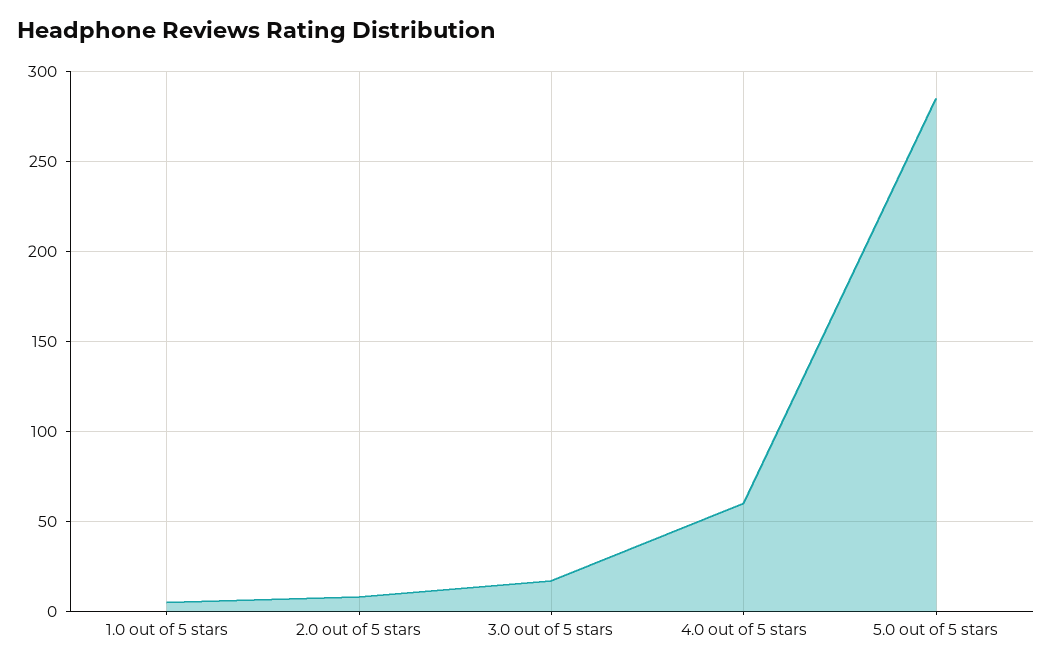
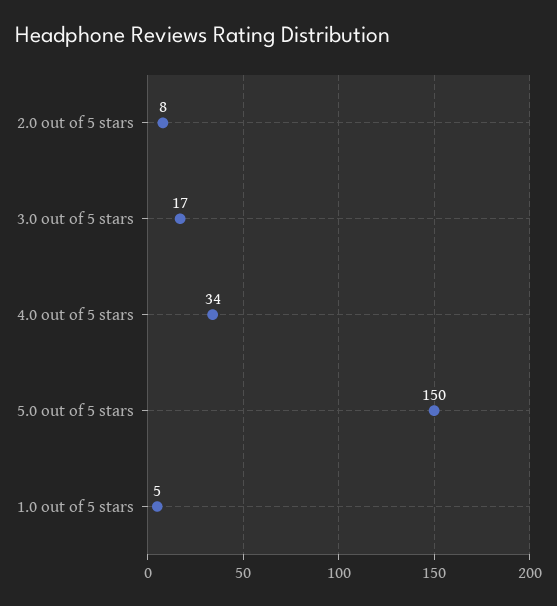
4.0 out of 5 stars: 60 -> 34
5.0 out of 5 stars: 285 -> 150

